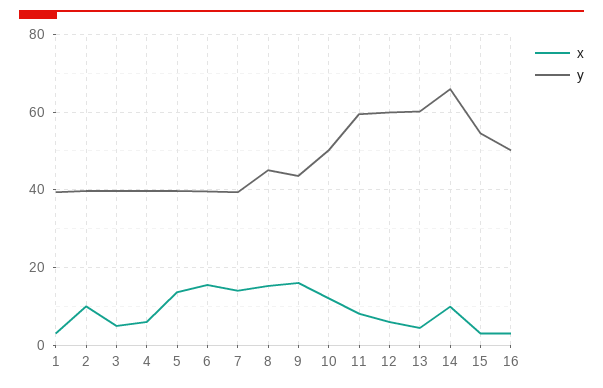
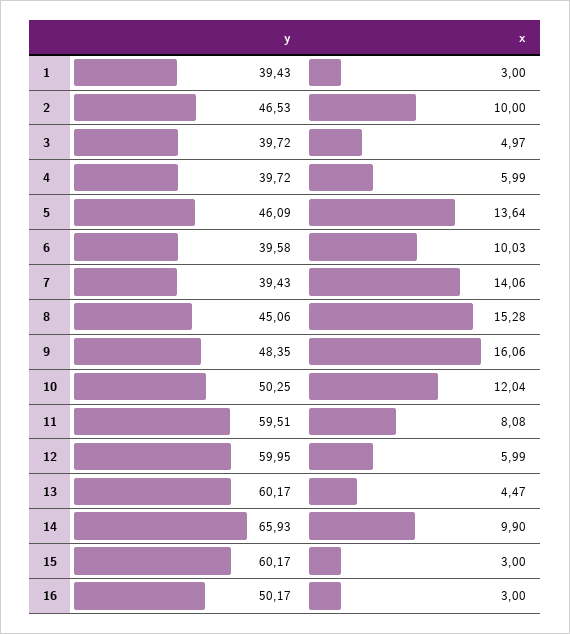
y, 2: 40 -> 46.53
y, 5: 40 -> 46.09
x, 6: 16 -> 10.03
y, 9: 44 -> 48.35
y, 15: 54 -> 60.17

